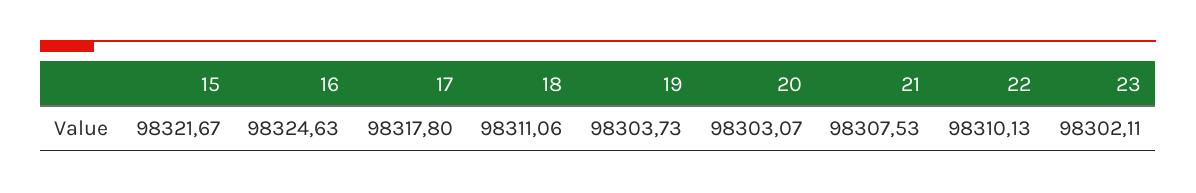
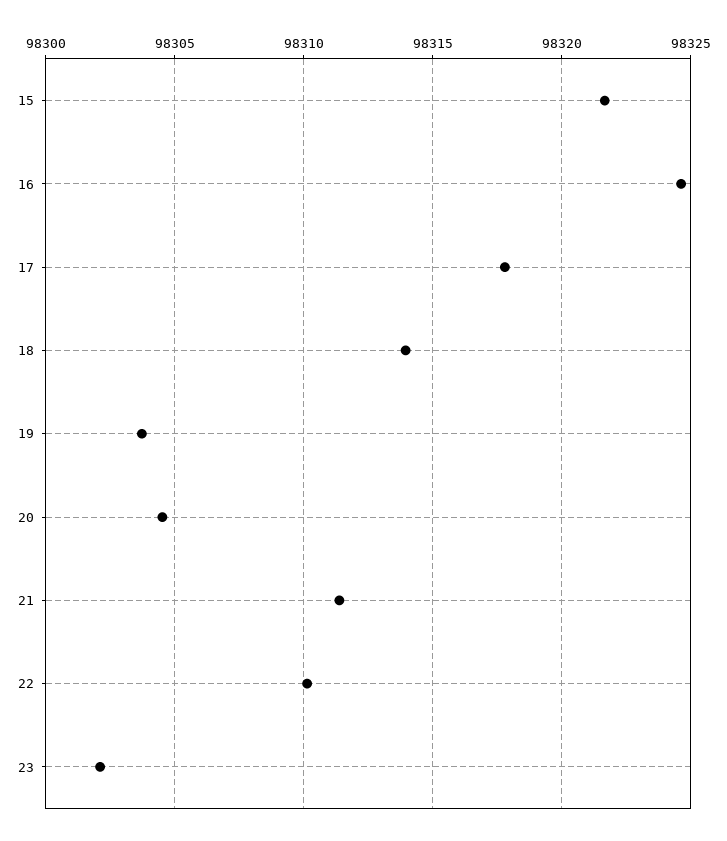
18: 98311.06 -> 98314
20: 98303.07 -> 98304.5
21: 98307.53 -> 98311.5

